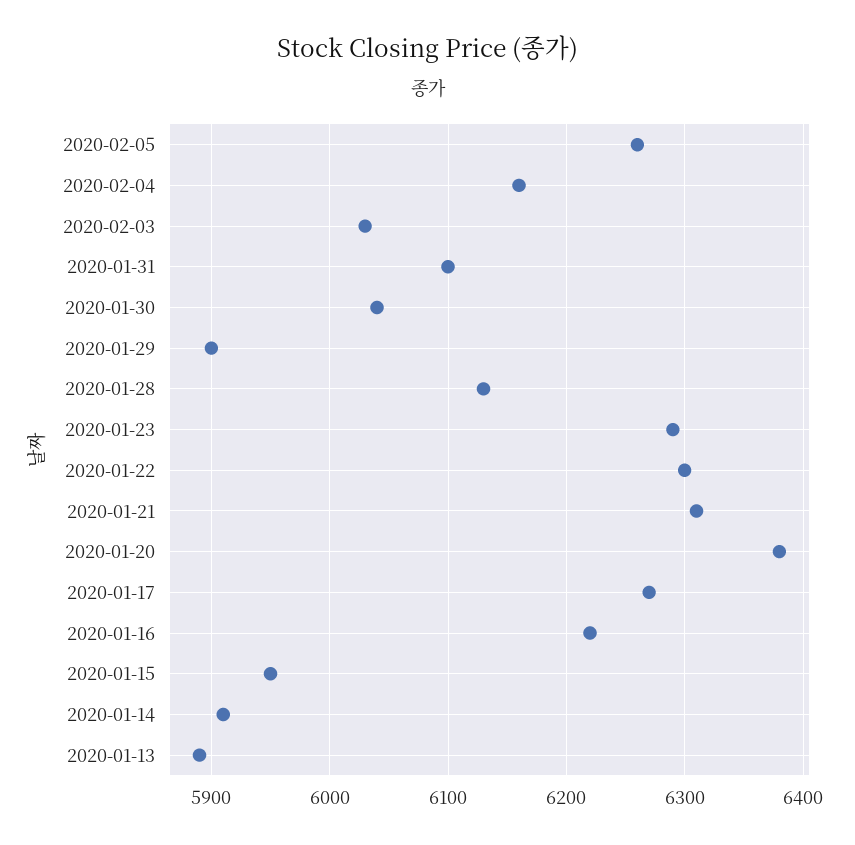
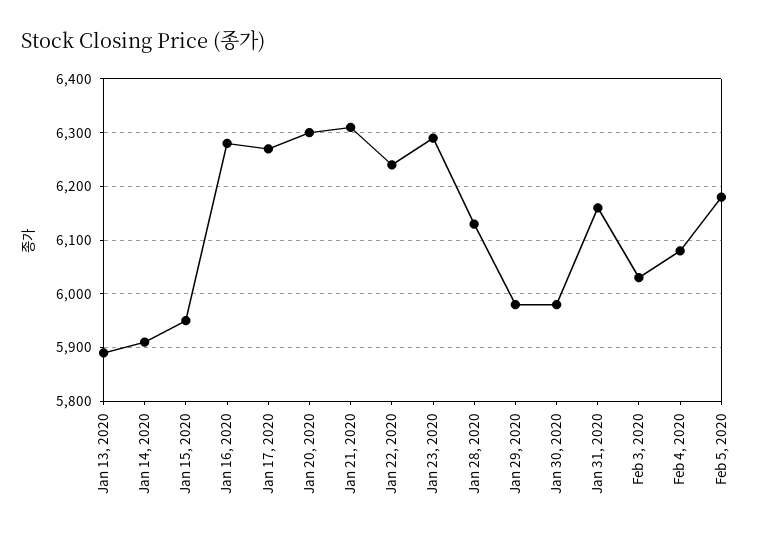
2020-02-05: 6260 -> 6180
2020-02-04: 6160 -> 6080
2020-01-31: 6100 -> 6160
2020-01-30: 6040 -> 5980
2020-01-29: 5900 -> 5980
2020-01-22: 6300 -> 6240
2020-01-20: 6380 -> 6300
2020-01-16: 6220 -> 6280

